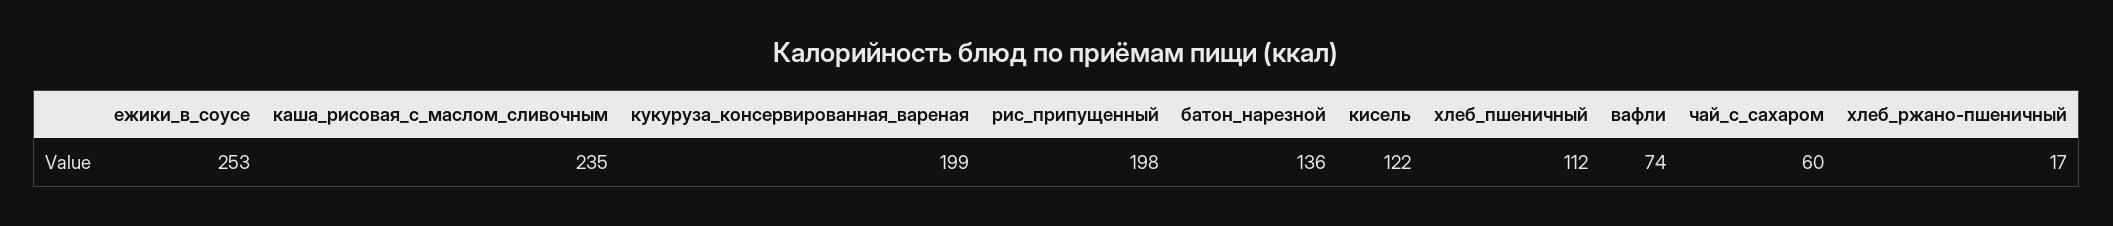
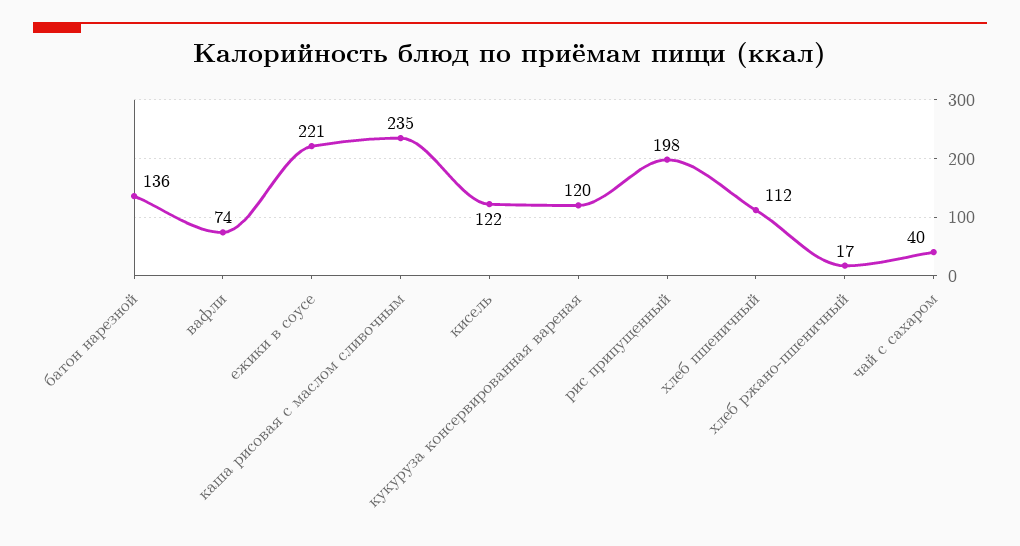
ежики_в_соусе: 253 -> 221
кукуруза_консервированная_вареная: 199 -> 120
чай_с_сахаром: 60 -> 40

